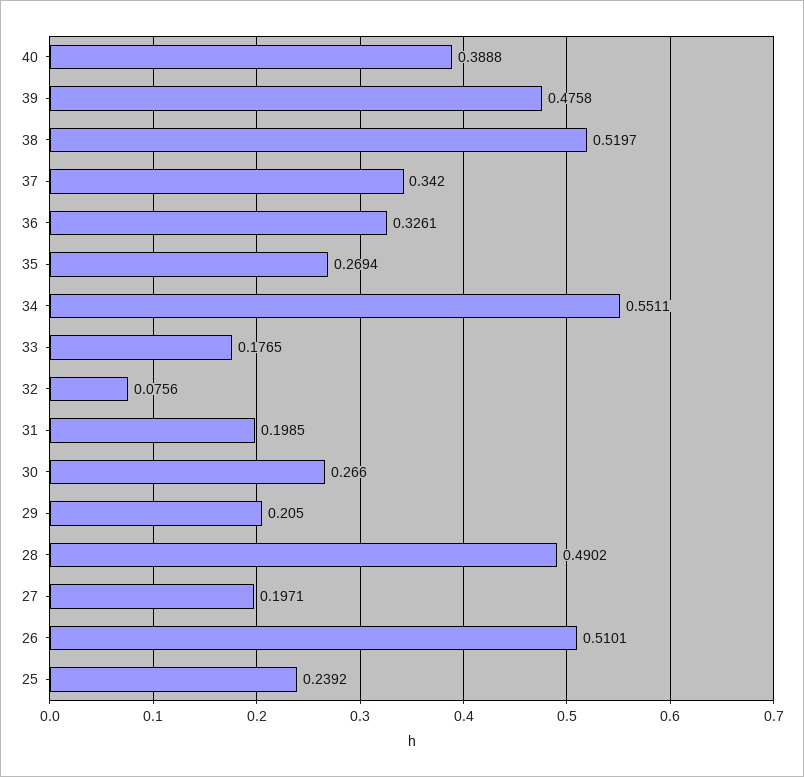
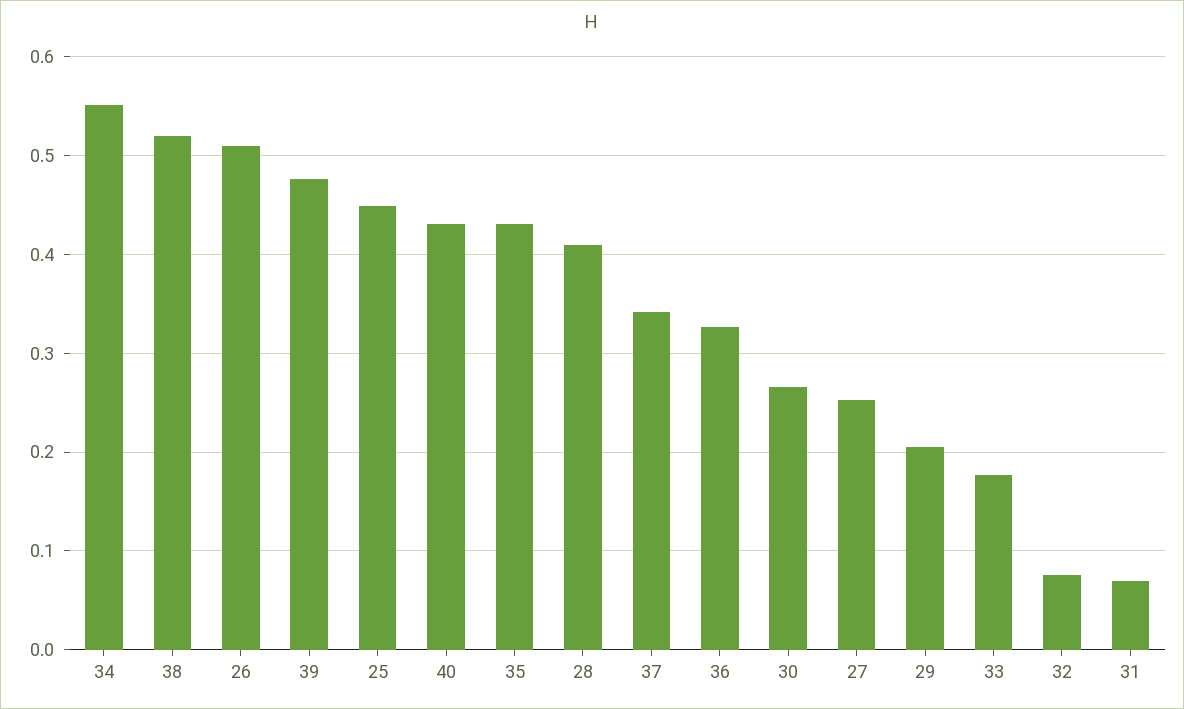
40: 0.3888 -> 0.43
35: 0.2694 -> 0.43
31: 0.1985 -> 0.07
28: 0.4902 -> 0.41
27: 0.1971 -> 0.25
25: 0.2392 -> 0.45

